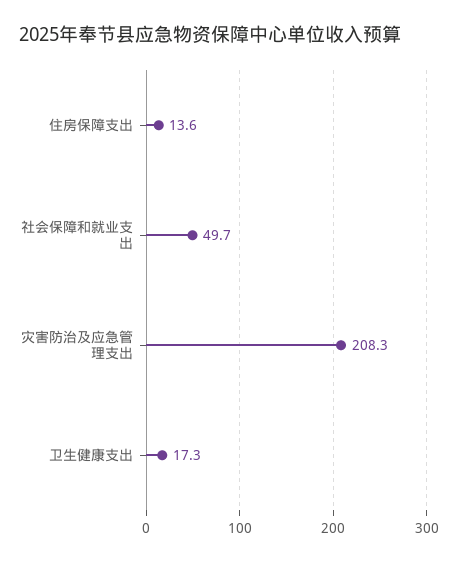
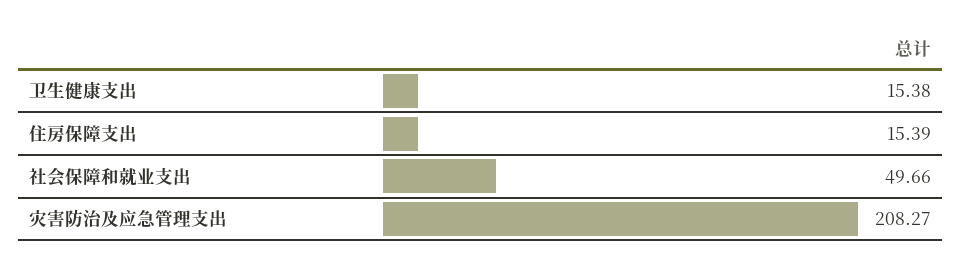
住房保障支出: 13.6 -> 15.39
卫生健康支出: 17.3 -> 15.38

